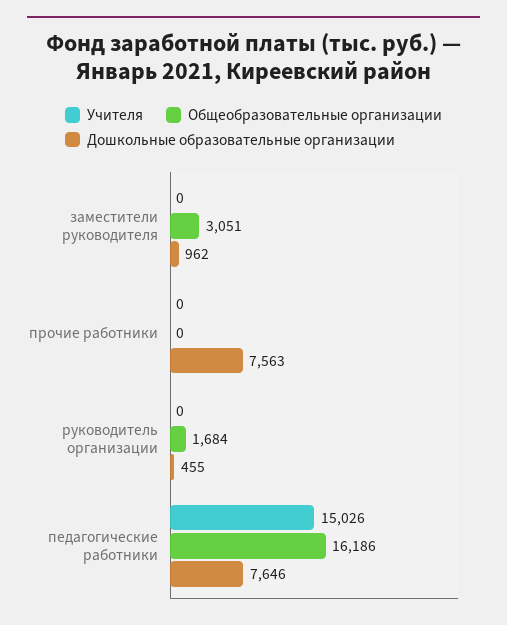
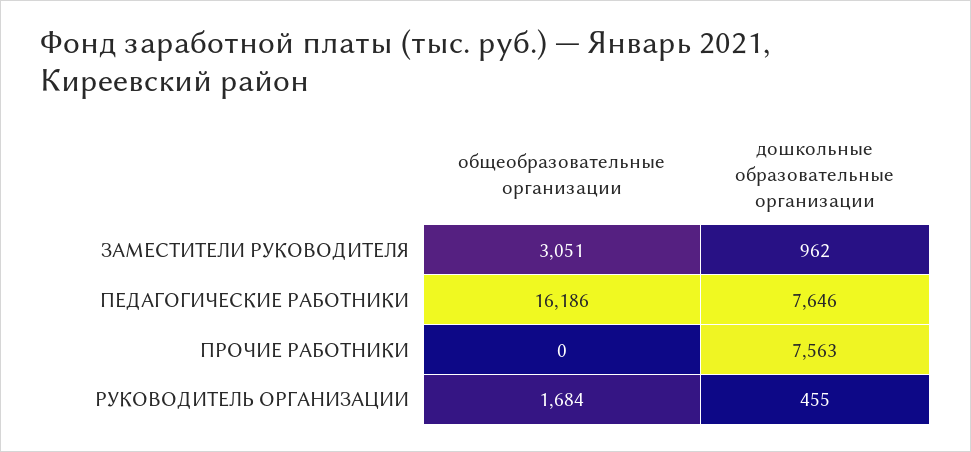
Учителя, заместители руководителя: 0 -> none
Учителя, прочие работники: 0 -> none
Учителя, руководитель организации: 0 -> none
Учителя, педагогические работники: 15026 -> none

